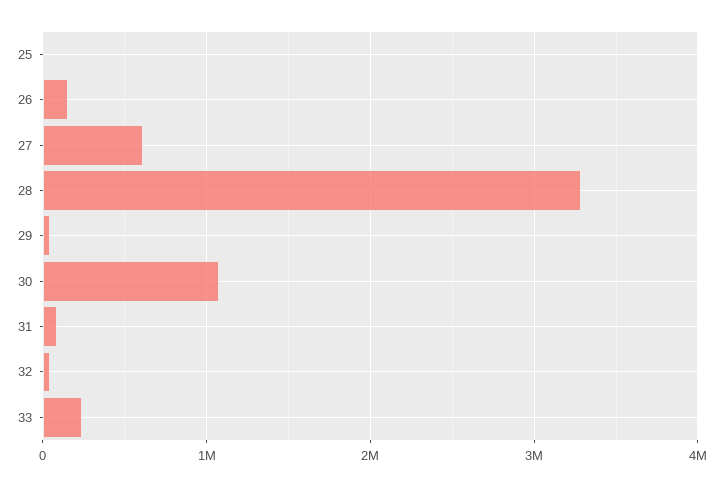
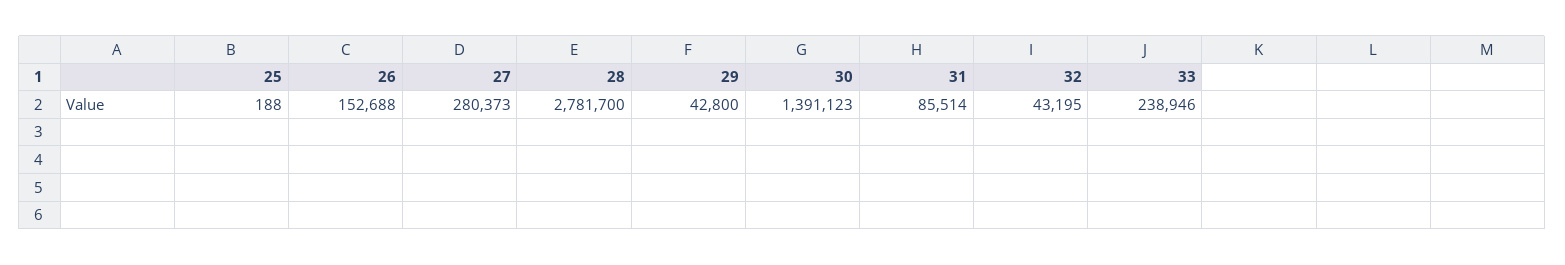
27: 600000 -> 280373
28: 3300000 -> 2781700
30: 1100000 -> 1391123

